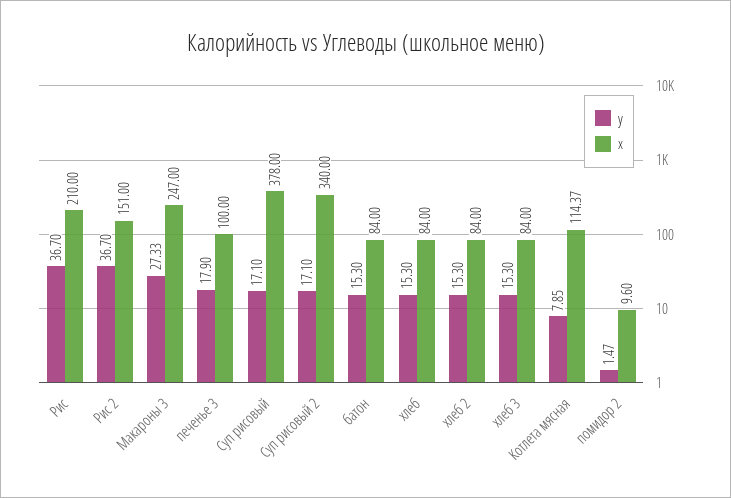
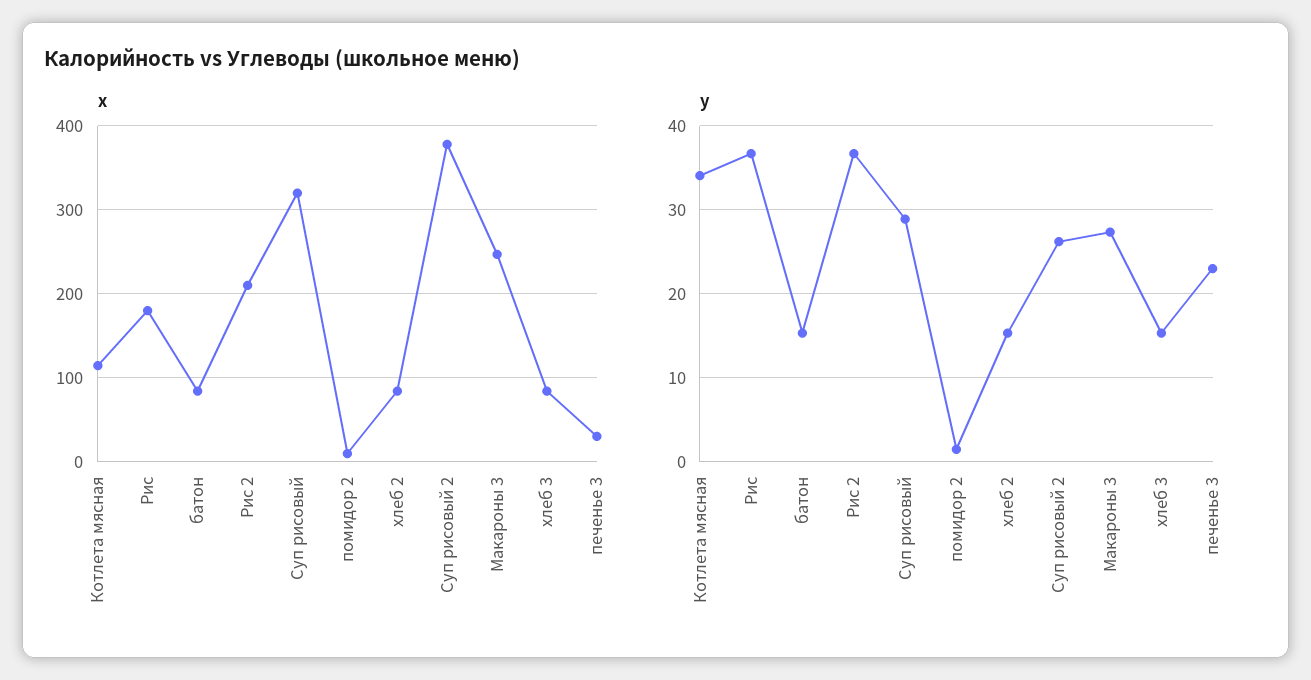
x, Рис: 210 -> 180
x, Рис 2: 151 -> 210
y, печенье 3: 17.9 -> 23
x, печенье 3: 100 -> 30
y, Суп рисовый: 17.1 -> 29
x, Суп рисовый: 378 -> 320
y, Суп рисовый 2: 17.1 -> 26
x, Суп рисовый 2: 340 -> 380
y, хлеб: 15.3 -> none
x, хлеб: 84 -> none
y, Котлета мясная: 7.85 -> 34

